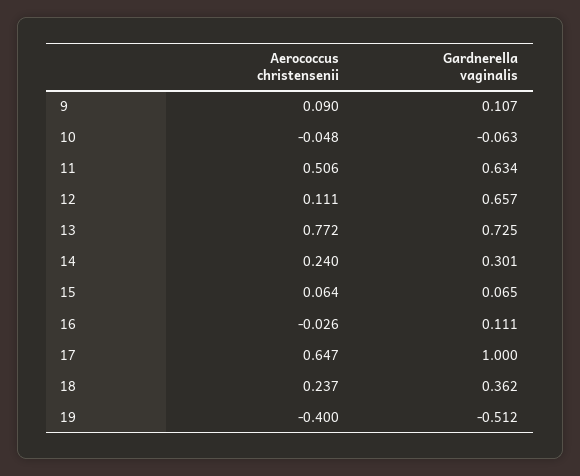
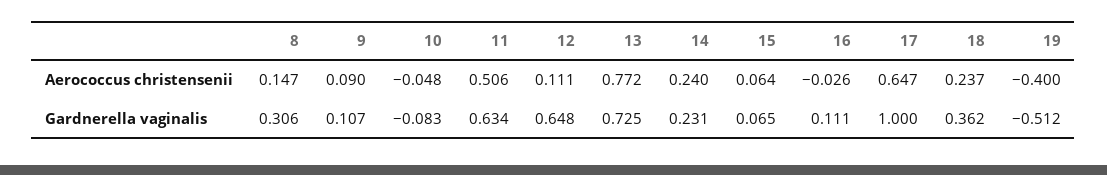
Gardnerella vaginalis, 10: -0.063 -> -0.083
Gardnerella vaginalis, 12: 0.657 -> 0.648
Gardnerella vaginalis, 14: 0.301 -> 0.231
Aerococcus christensenii, 8: none -> 0.147
Gardnerella vaginalis, 8: none -> 0.306

